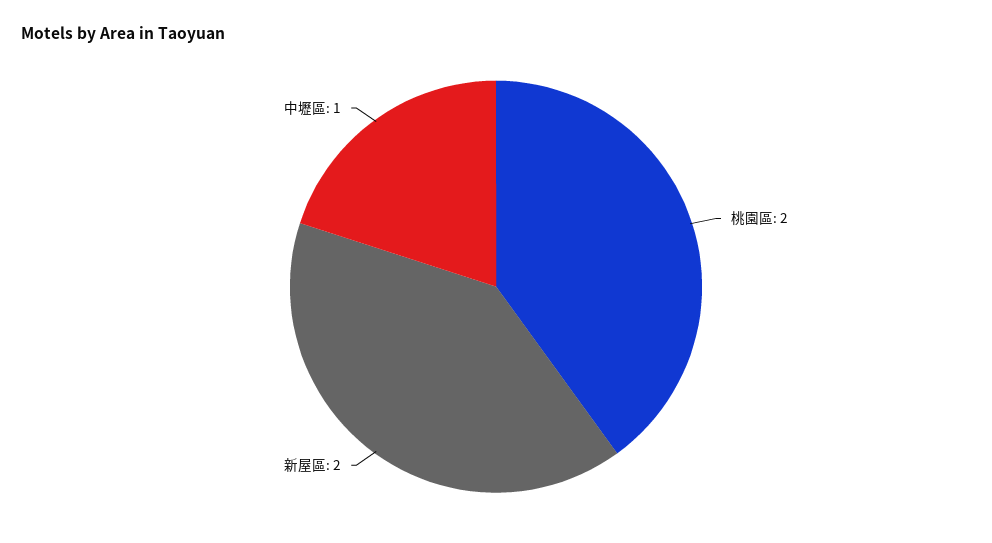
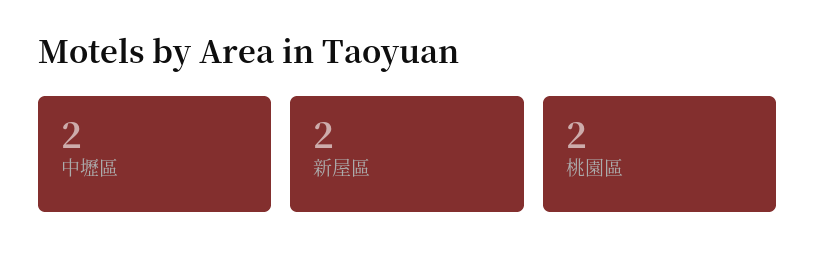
中壢區: 1 -> 2

